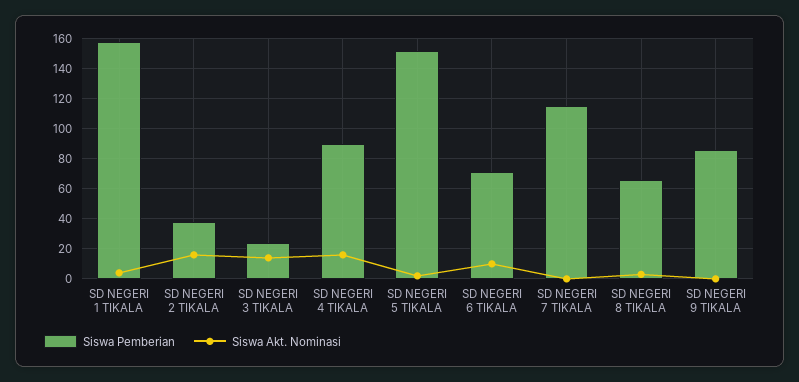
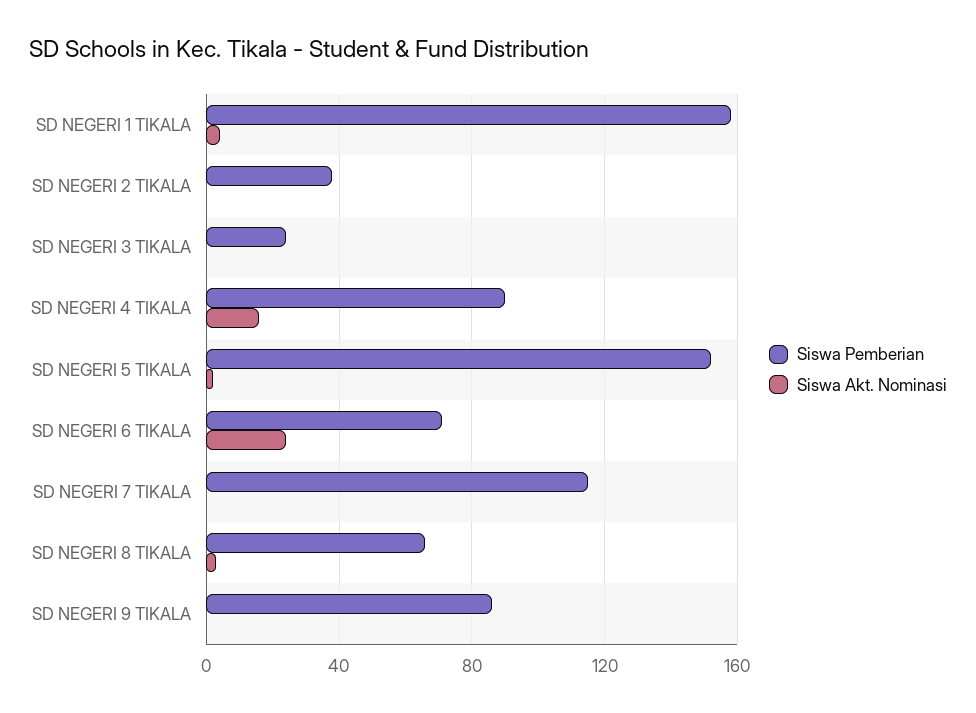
Siswa Akt. Nominasi, SD NEGERI 2 TIKALA: 15 -> 0
Siswa Akt. Nominasi, SD NEGERI 3 TIKALA: 15 -> 0
Siswa Akt. Nominasi, SD NEGERI 6 TIKALA: 10 -> 25

